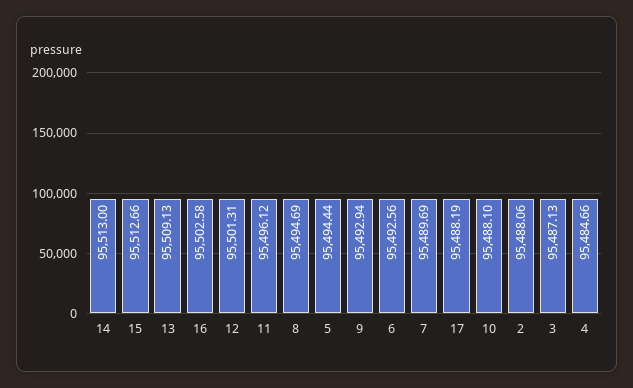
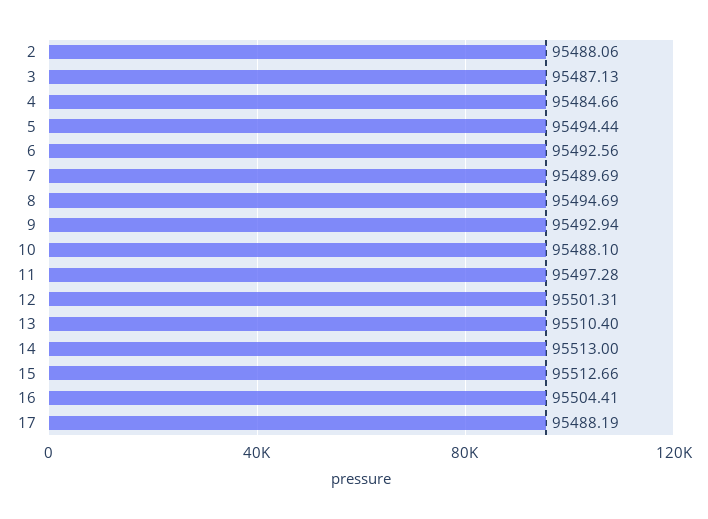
13: 95509.13 -> 95510.4
16: 95502.58 -> 95504.41
11: 95496.12 -> 95497.28

